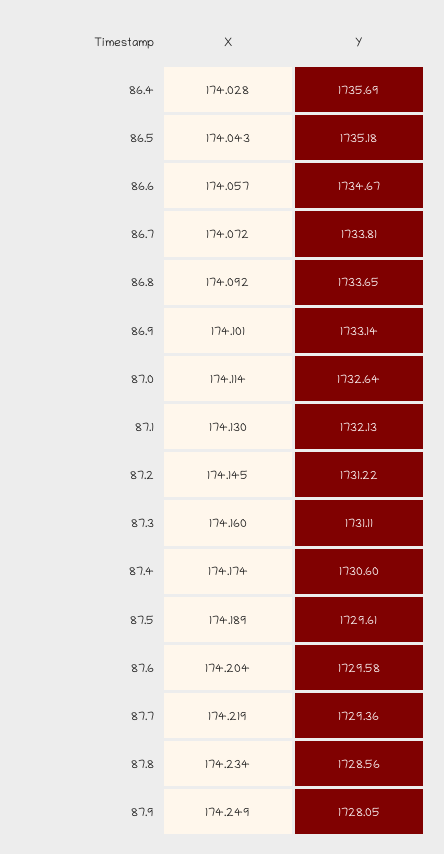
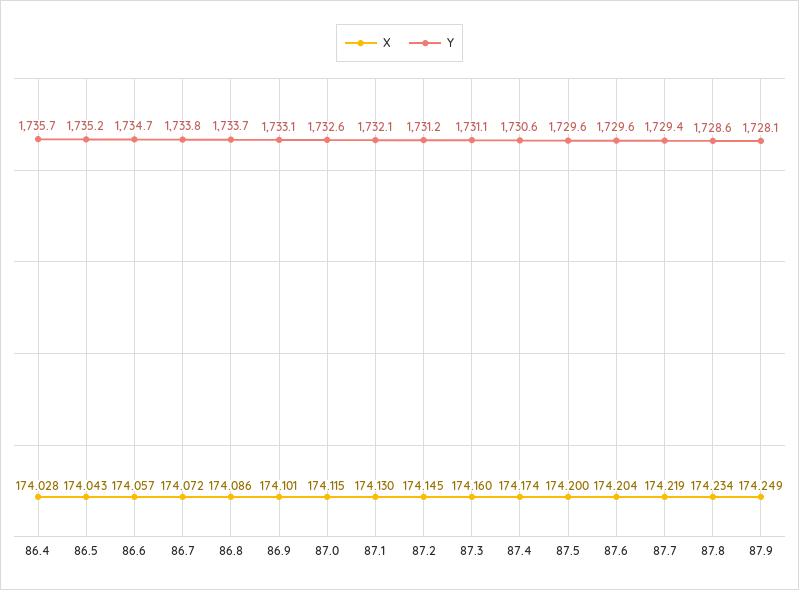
X, 86.8: 174.092 -> 174.086
X, 87.0: 174.114 -> 174.115
X, 87.5: 174.189 -> 174.2

